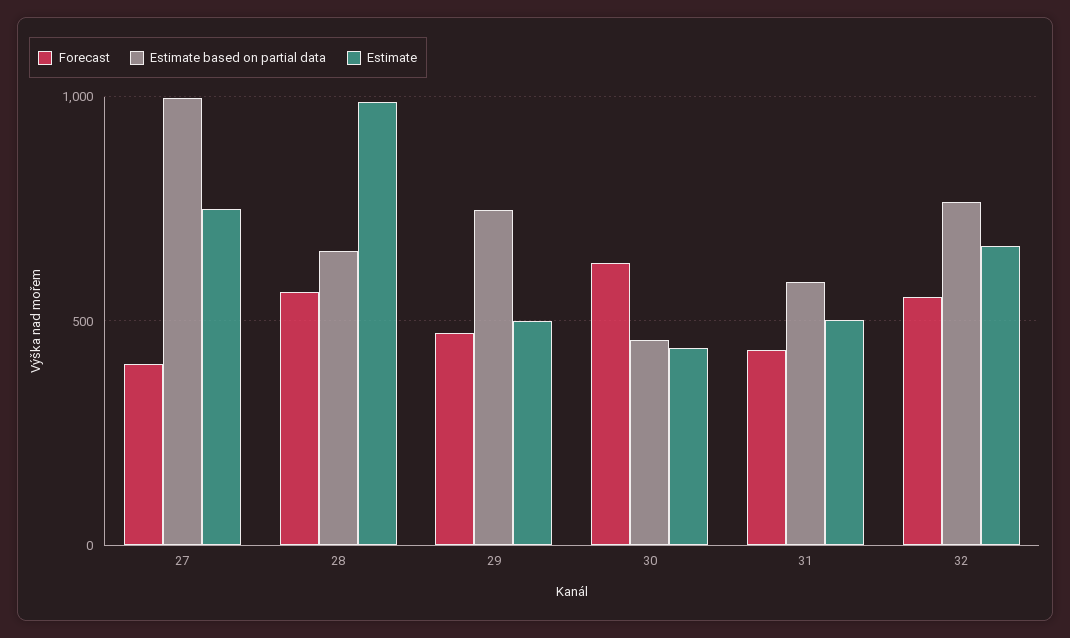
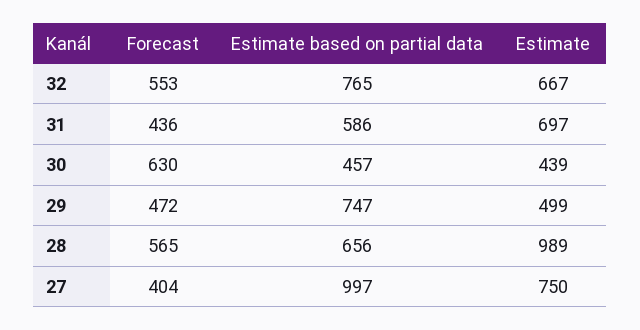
Estimate, 31: 500 -> 697

